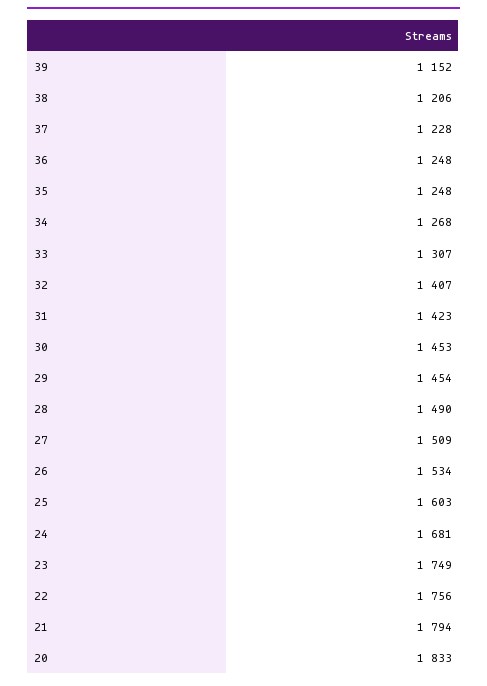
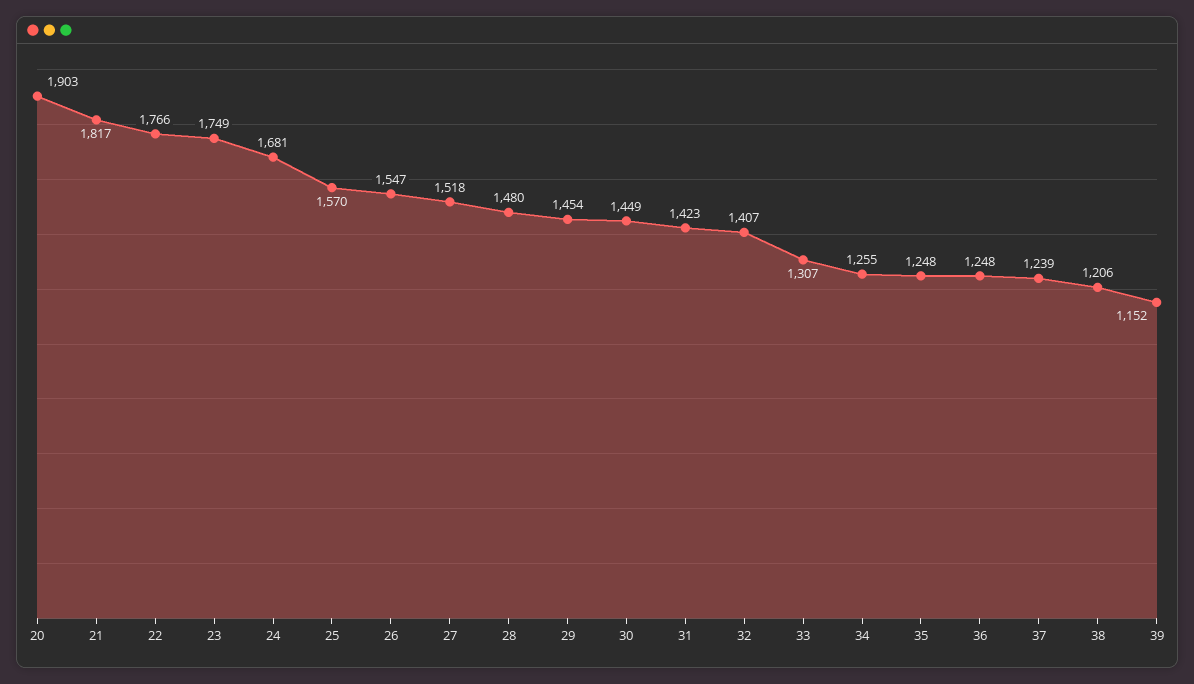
37: 1228 -> 1239
34: 1268 -> 1255
30: 1453 -> 1449
28: 1490 -> 1480
27: 1509 -> 1518
26: 1534 -> 1547
25: 1603 -> 1570
22: 1756 -> 1766
21: 1794 -> 1817
20: 1833 -> 1903

